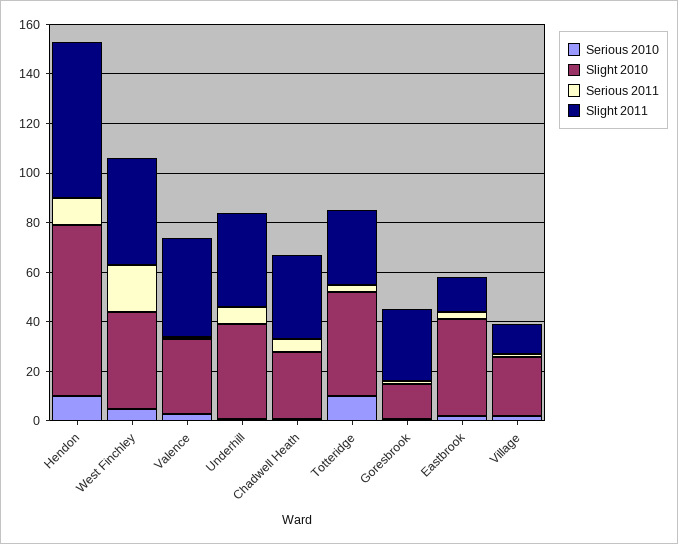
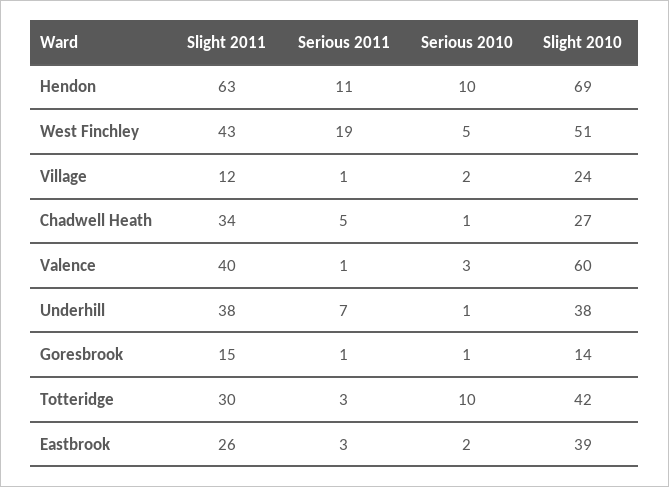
Slight 2010, West Finchley: 40 -> 51
Slight 2010, Valence: 30 -> 60
Slight 2011, Goresbrook: 30 -> 15
Slight 2011, Eastbrook: 15 -> 26

